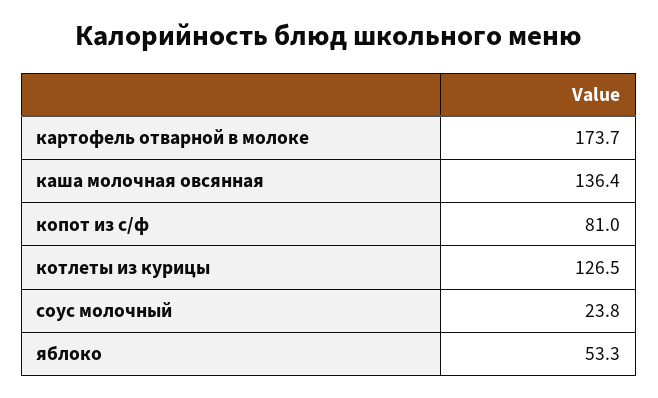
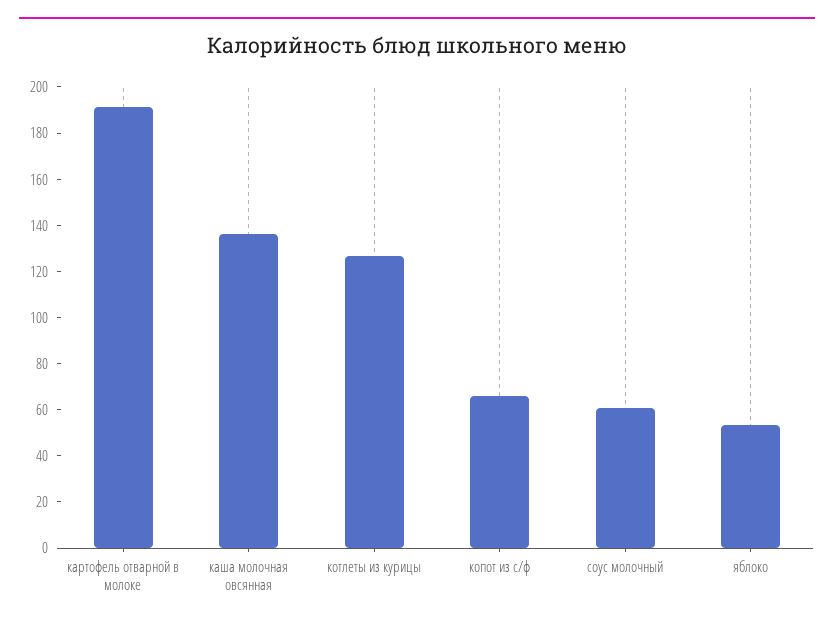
картофель отварной в молоке: 173.7 -> 190
копот из с/ф: 81 -> 65
соус молочный: 23.8 -> 60

